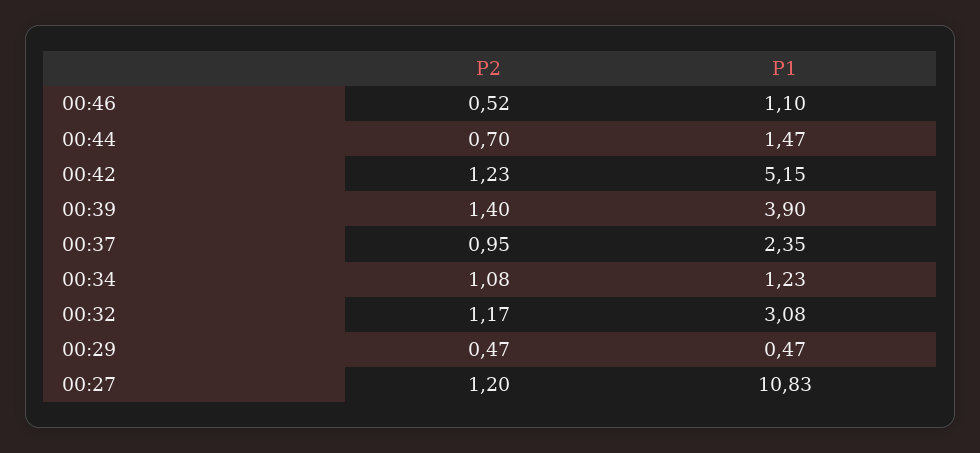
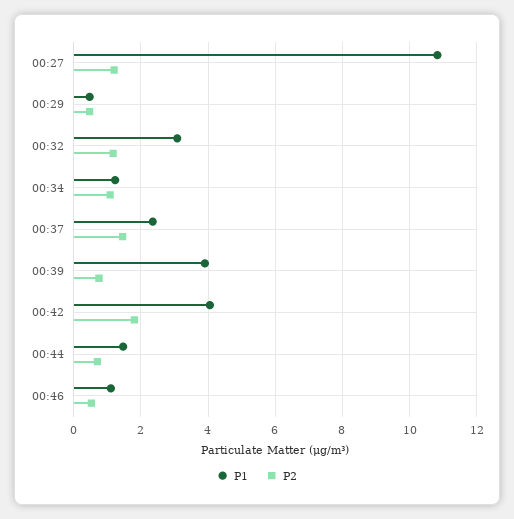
P2, 00:42: 1.23 -> 1.8
P1, 00:42: 5.15 -> 4
P2, 00:39: 1.4 -> 0.8
P2, 00:37: 0.95 -> 1.4

